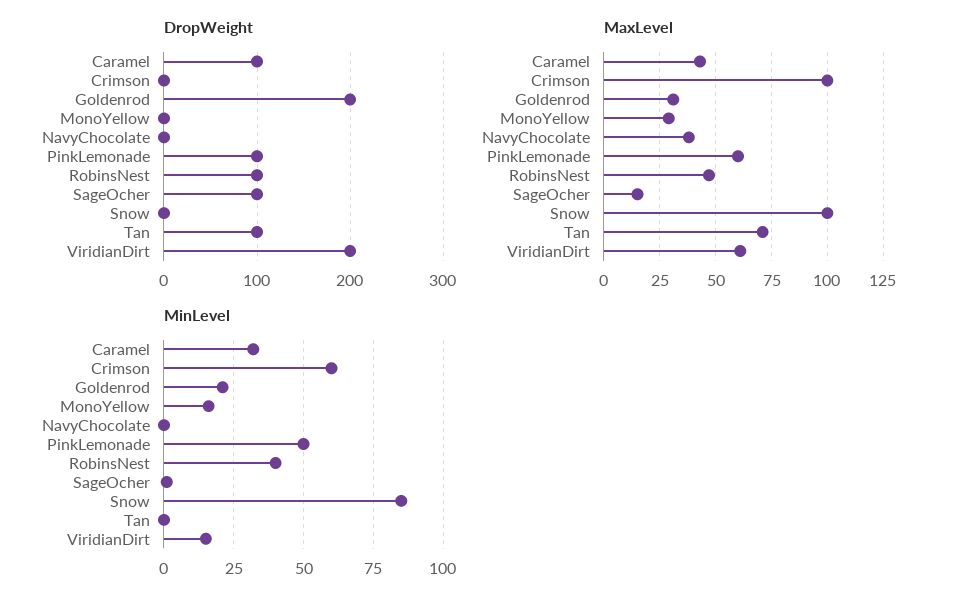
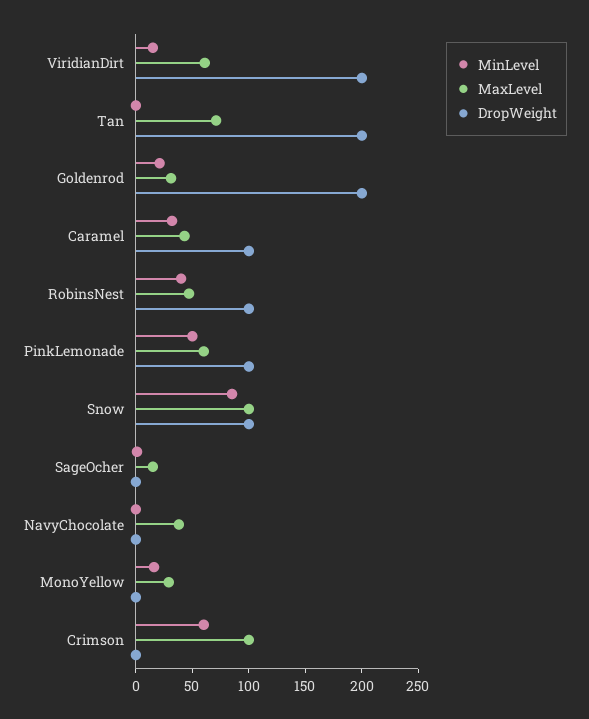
DropWeight, SageOcher: 100 -> 0
DropWeight, Snow: 0 -> 100
DropWeight, Tan: 100 -> 200

